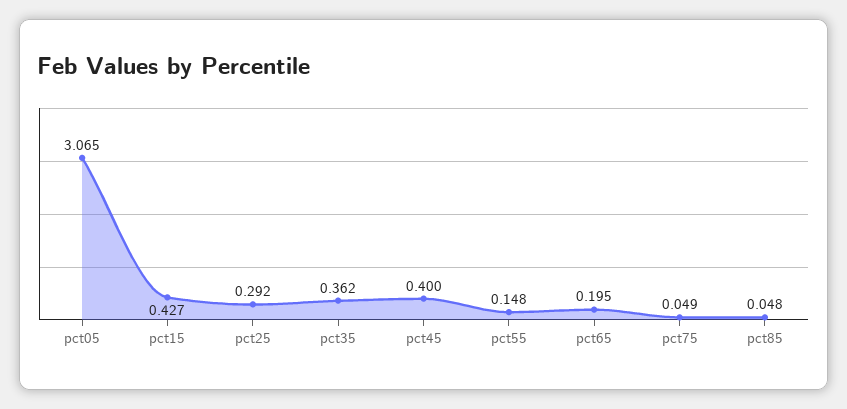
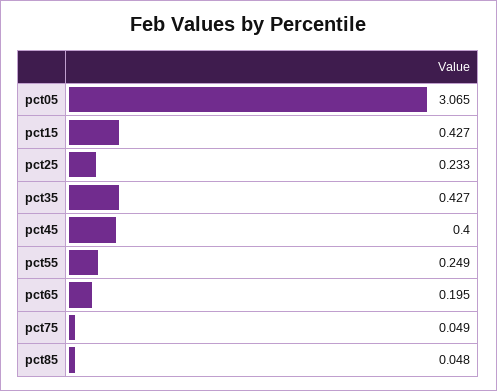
pct25: 0.292 -> 0.233
pct35: 0.362 -> 0.427
pct55: 0.148 -> 0.249

